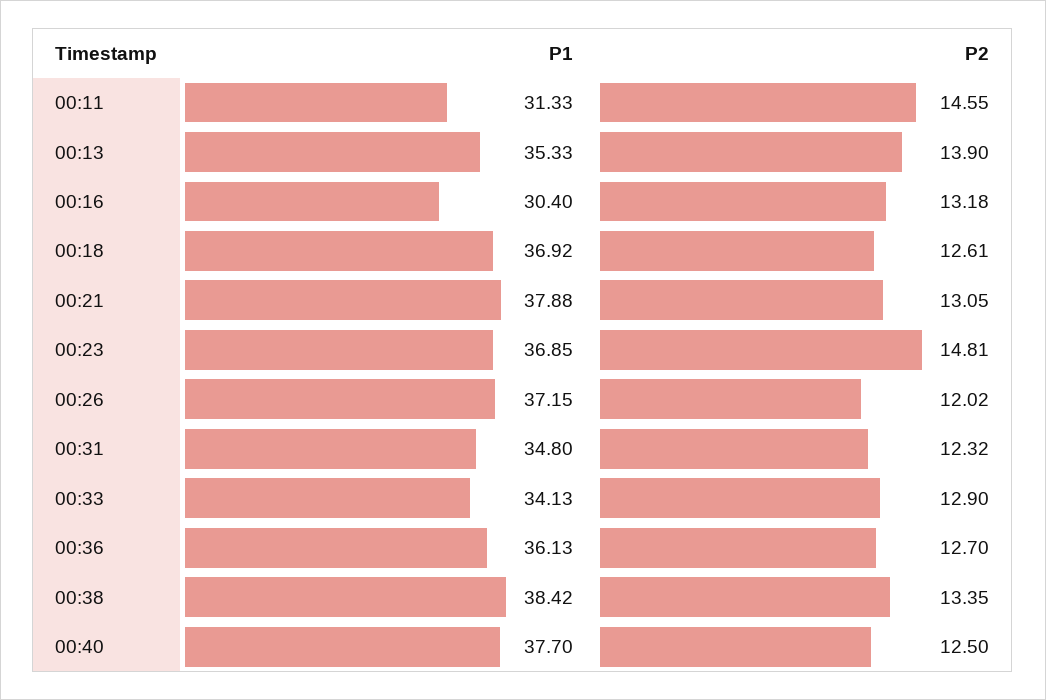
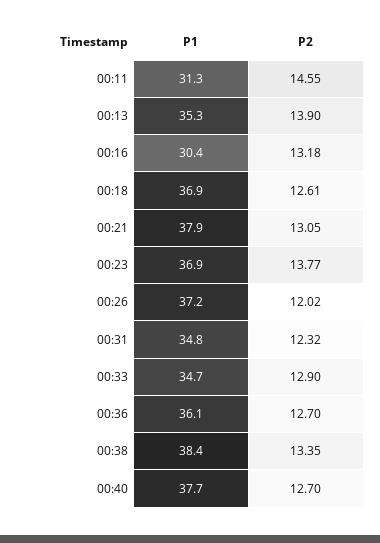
P2, 00:23: 14.81 -> 13.77
P1, 00:33: 34.13 -> 34.7
P2, 00:40: 12.5 -> 12.7

